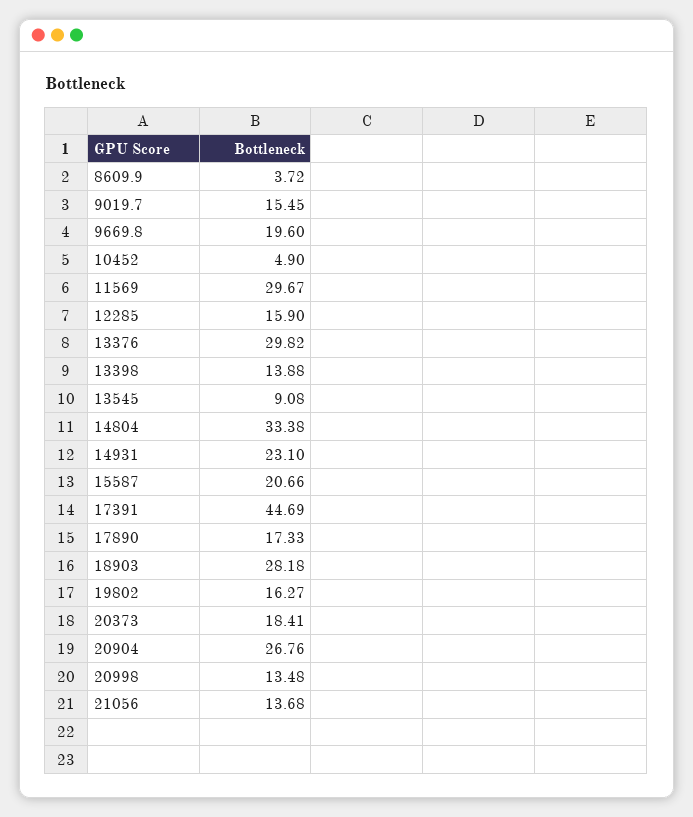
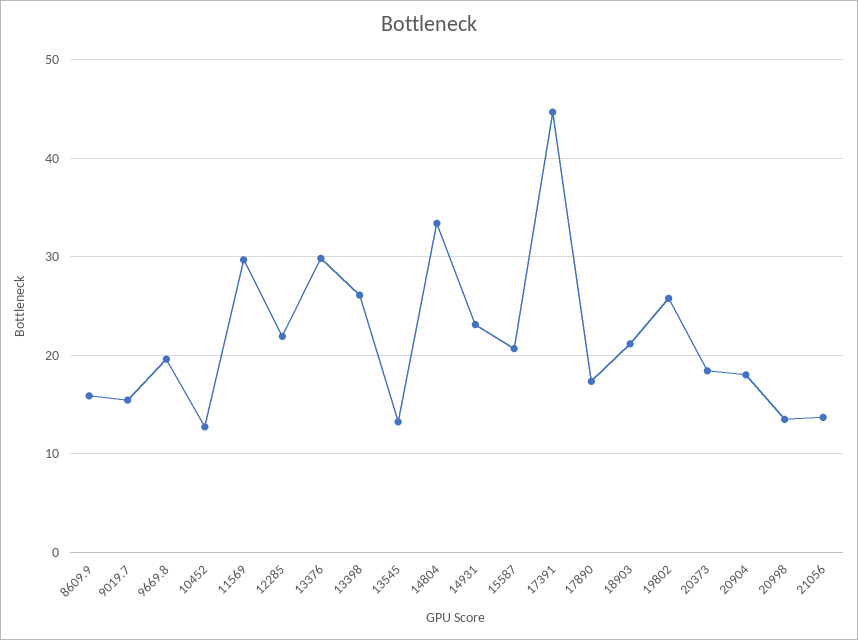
8609.9: 3.72 -> 16
10452: 4.9 -> 13
12285: 15.9 -> 22
13398: 13.88 -> 26
13545: 9.08 -> 13
18903: 28.18 -> 21
19802: 16.27 -> 26
20904: 26.76 -> 18

